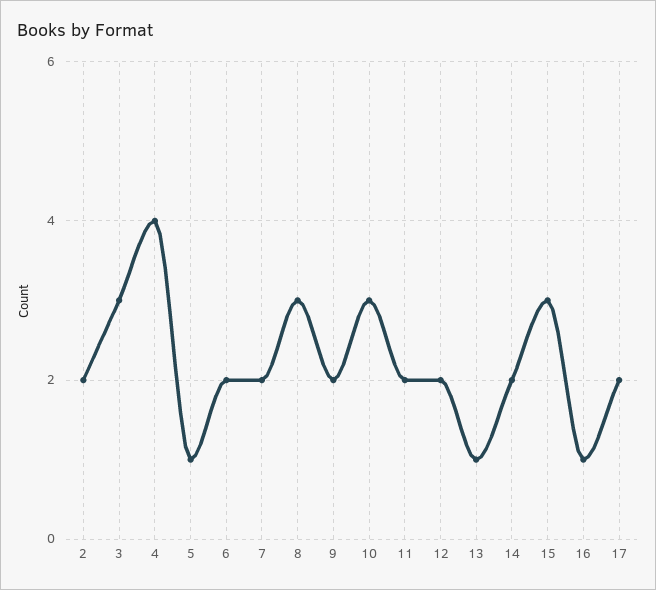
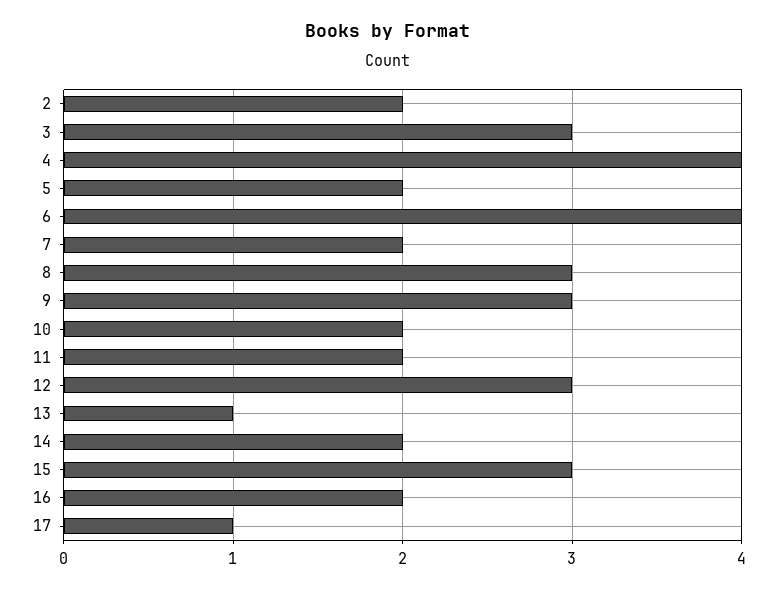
5: 1 -> 2
6: 2 -> 4
9: 2 -> 3
10: 3 -> 2
12: 2 -> 3
16: 1 -> 2
17: 2 -> 1

